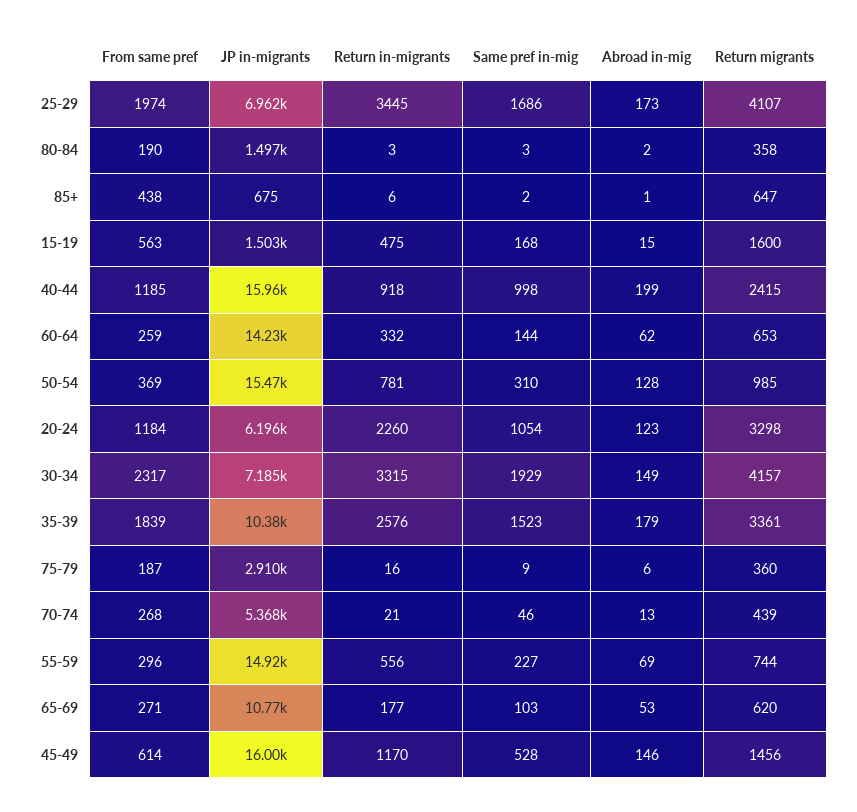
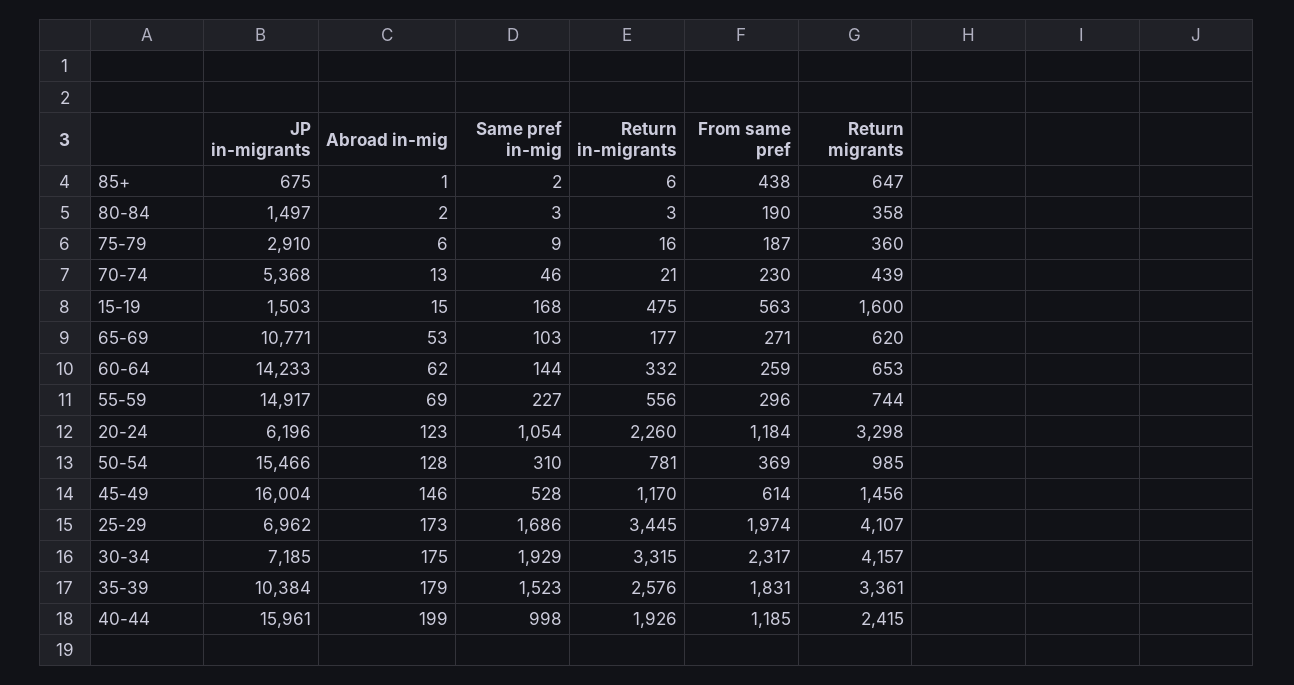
Return in-migrants, 40-44: 918 -> 1926
Abroad in-mig, 30-34: 149 -> 175
From same pref, 35-39: 1839 -> 1831
From same pref, 70-74: 268 -> 230

